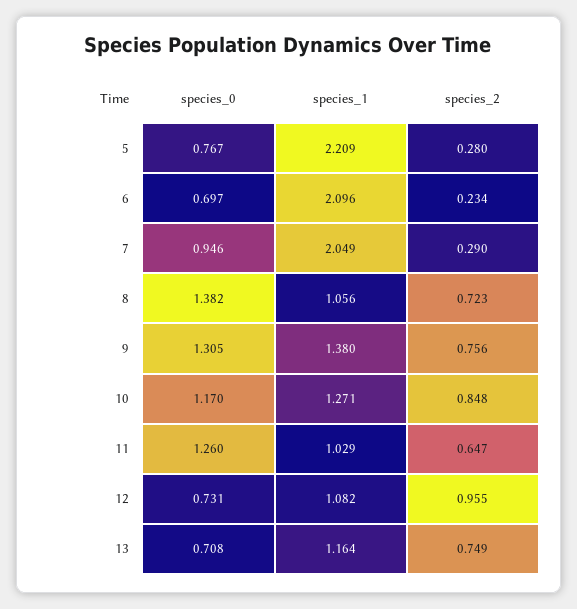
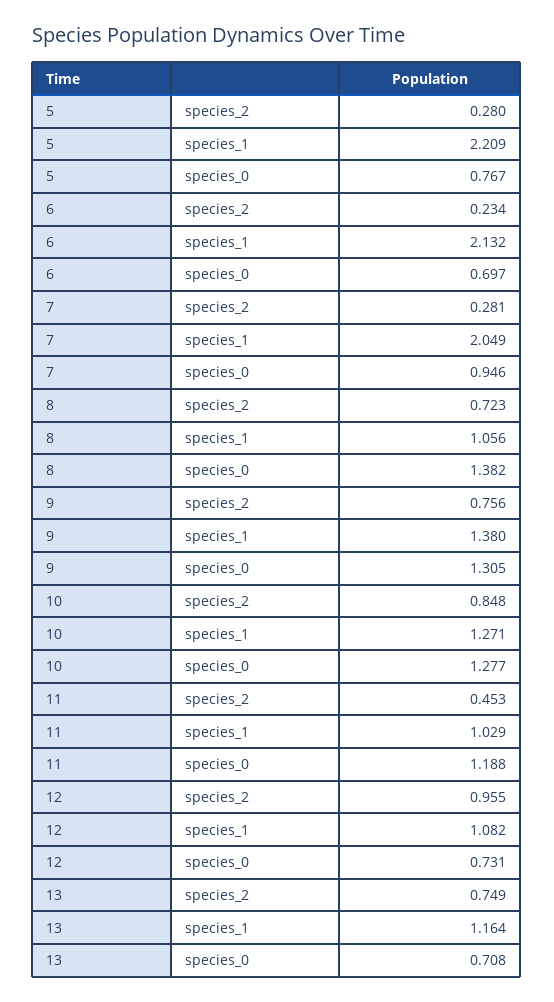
species_1, 6: 2.096 -> 2.132
species_2, 7: 0.29 -> 0.281
species_0, 10: 1.17 -> 1.277
species_0, 11: 1.26 -> 1.188
species_2, 11: 0.647 -> 0.453

